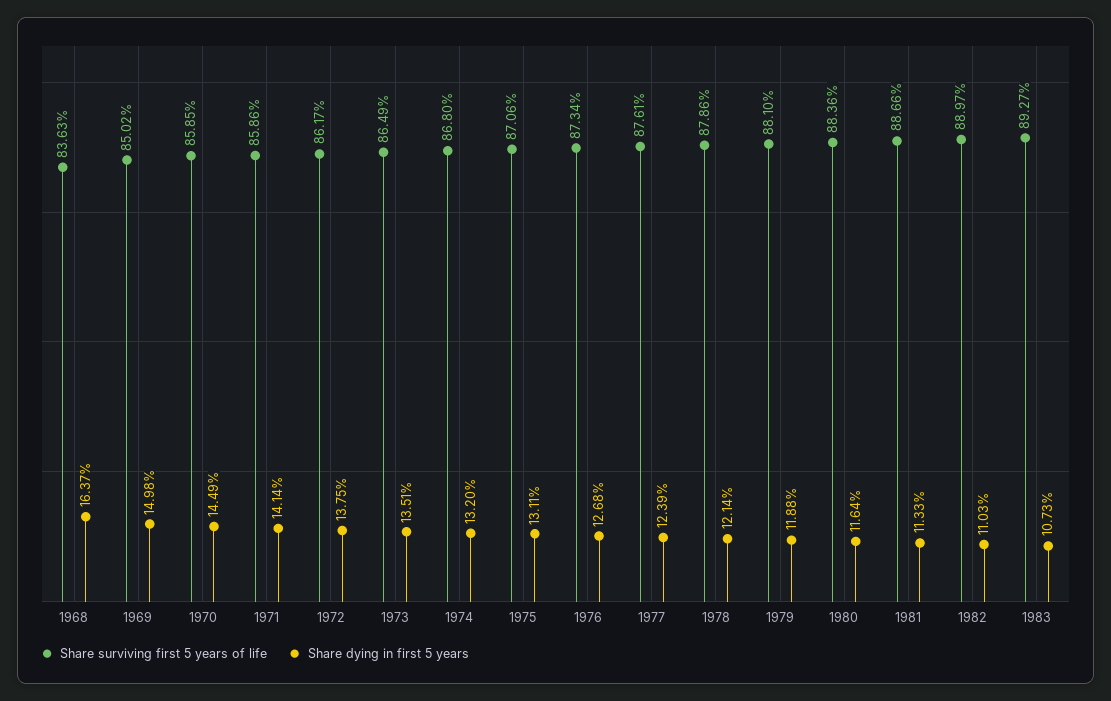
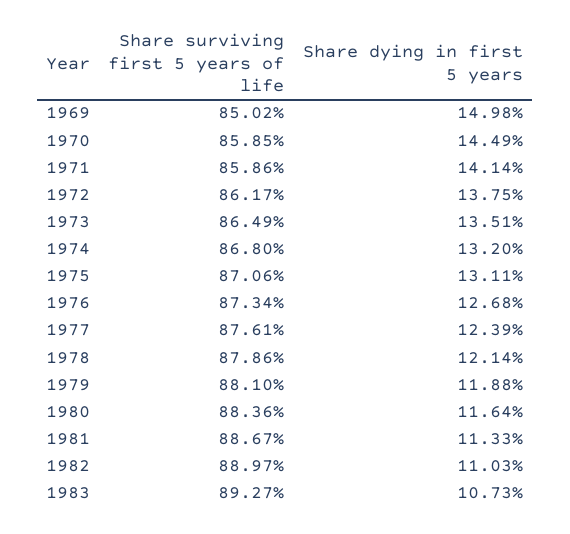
Share surviving first 5 years of life, 1968: 83.63 -> none
Share dying in first 5 years, 1968: 16.37 -> none
Share surviving first 5 years of life, 1981: 88.66 -> 88.67

